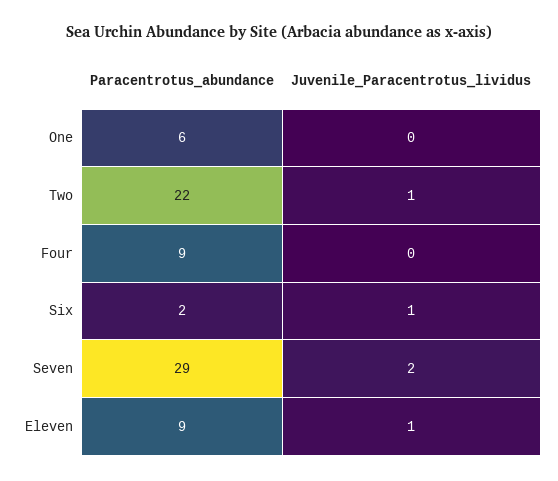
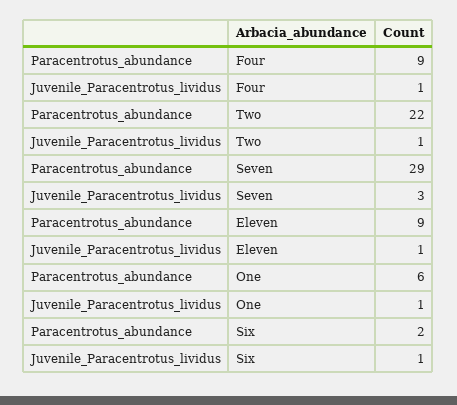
Juvenile_Paracentrotus_lividus, One: 0 -> 1
Juvenile_Paracentrotus_lividus, Four: 0 -> 1
Juvenile_Paracentrotus_lividus, Seven: 2 -> 3

